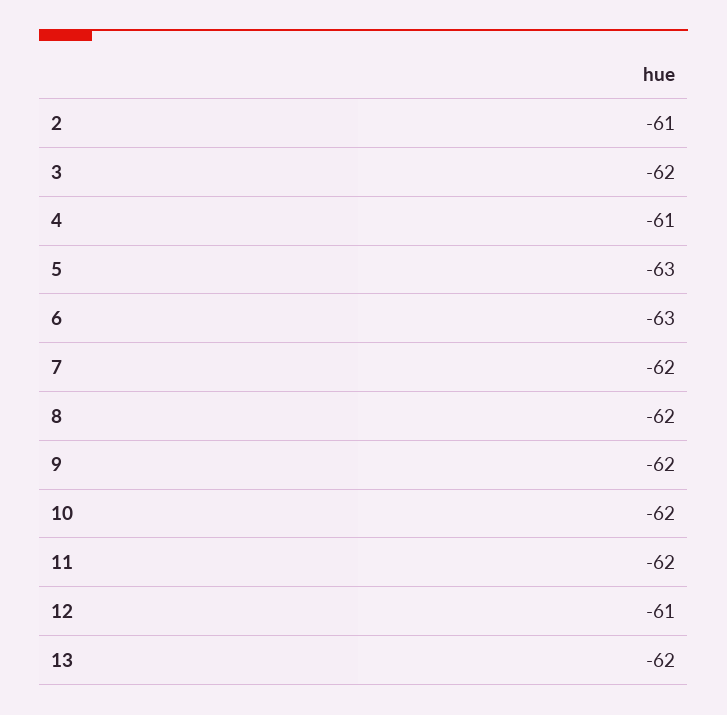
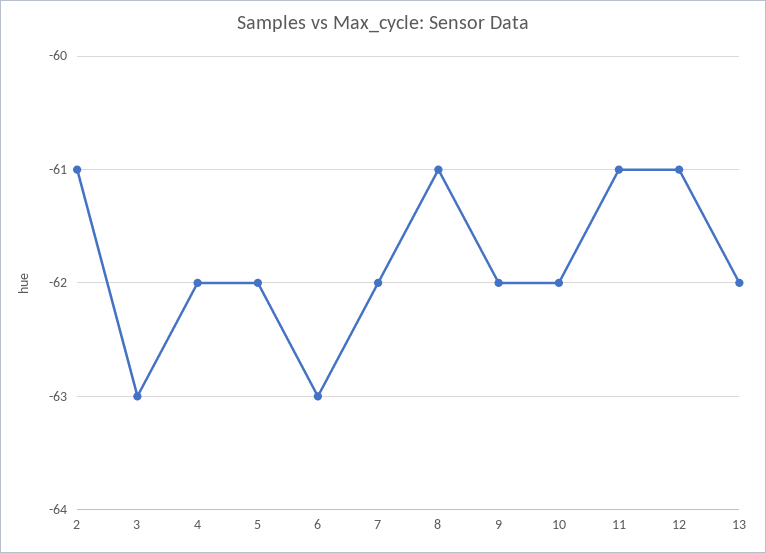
3: -62 -> -63
4: -61 -> -62
5: -63 -> -62
8: -62 -> -61
11: -62 -> -61

